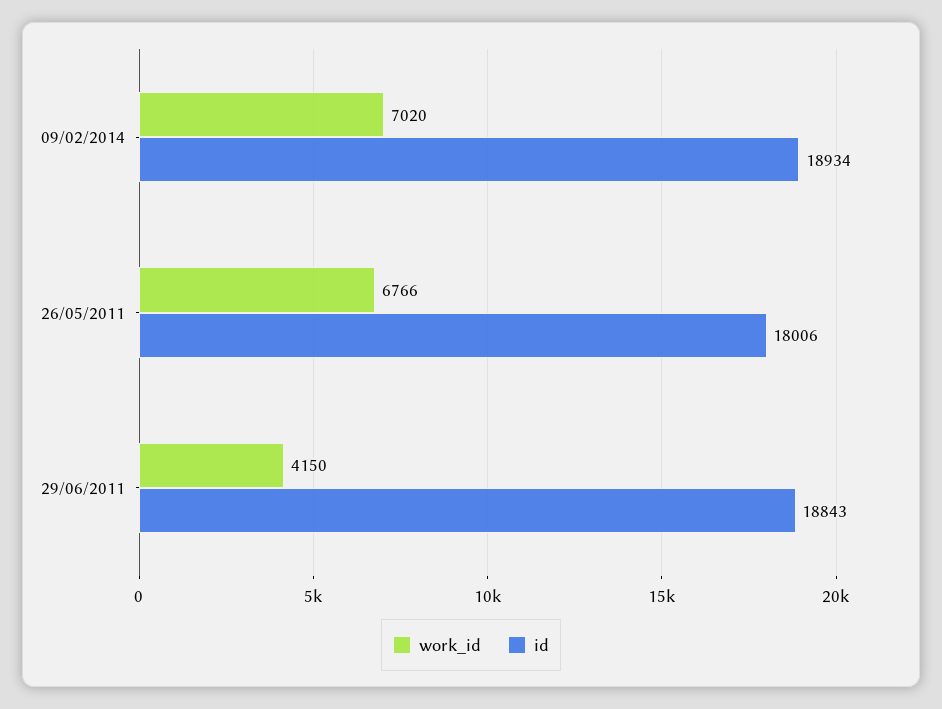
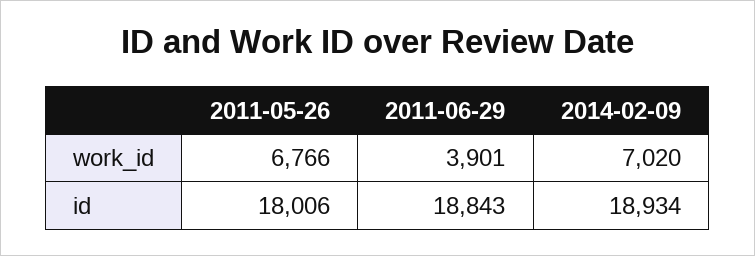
work_id, 29/06/2011: 4150 -> 3901

